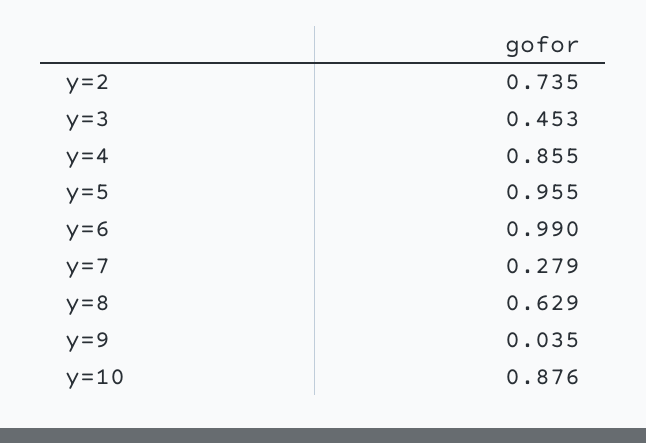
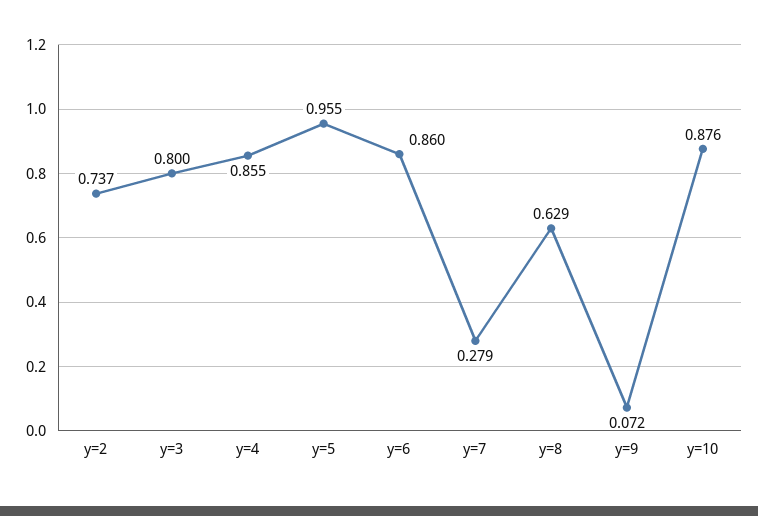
y=2: 0.735 -> 0.737
y=3: 0.453 -> 0.8
y=6: 0.99 -> 0.86
y=9: 0.035 -> 0.072

